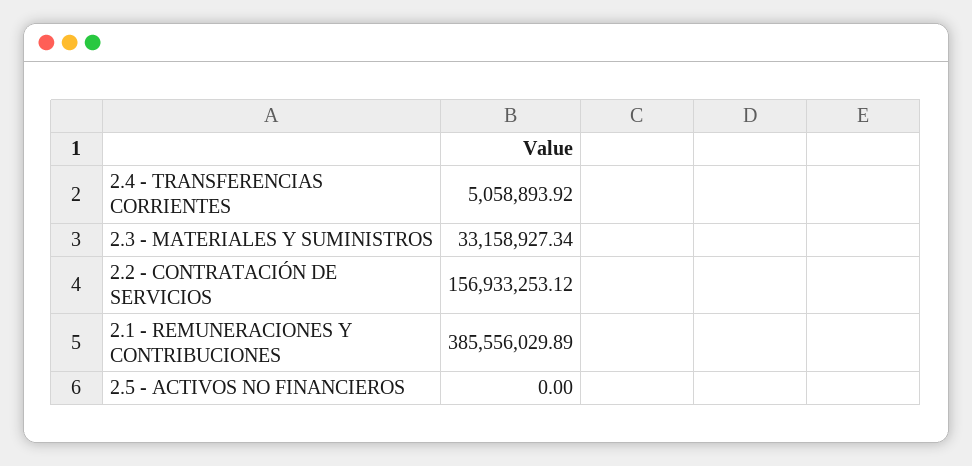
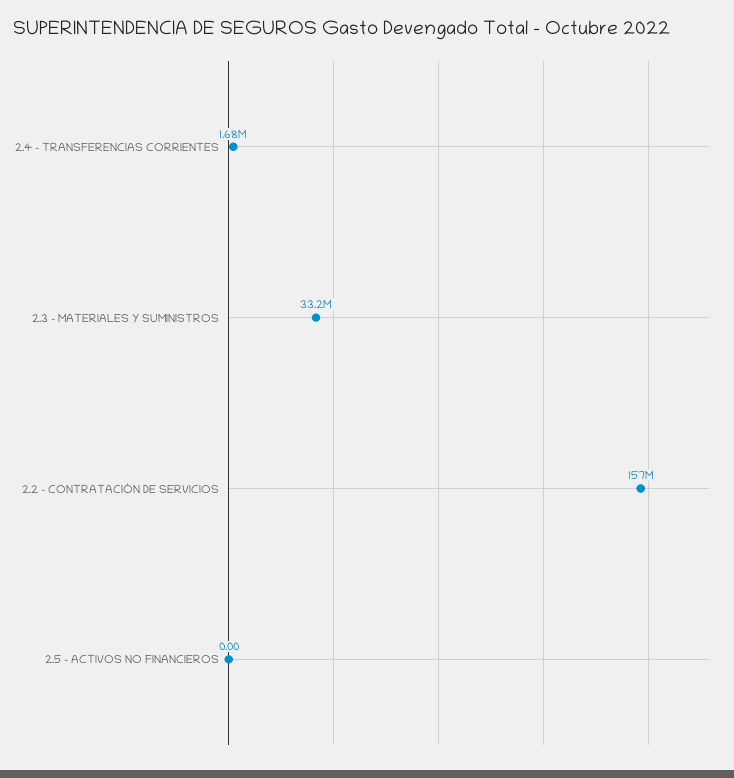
2.4 - TRANSFERENCIAS CORRIENTES: 5058893.92 -> 1680000
2.1 - REMUNERACIONES Y CONTRIBUCIONES: 385556029.89 -> none

